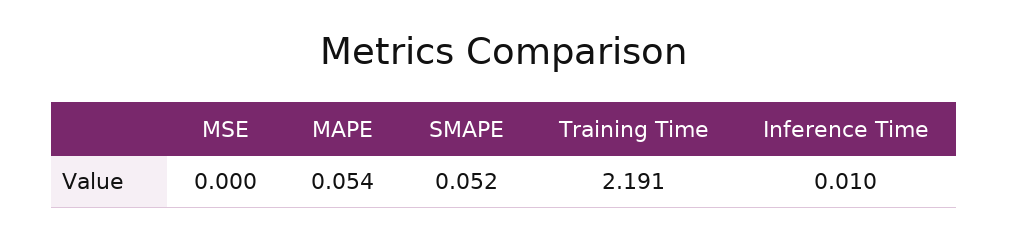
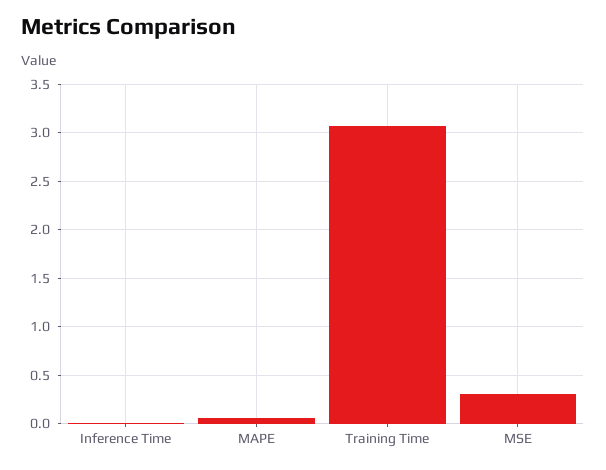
MSE: 0 -> 0.3
SMAPE: 0.052 -> none
Training Time: 2.191 -> 3.1

